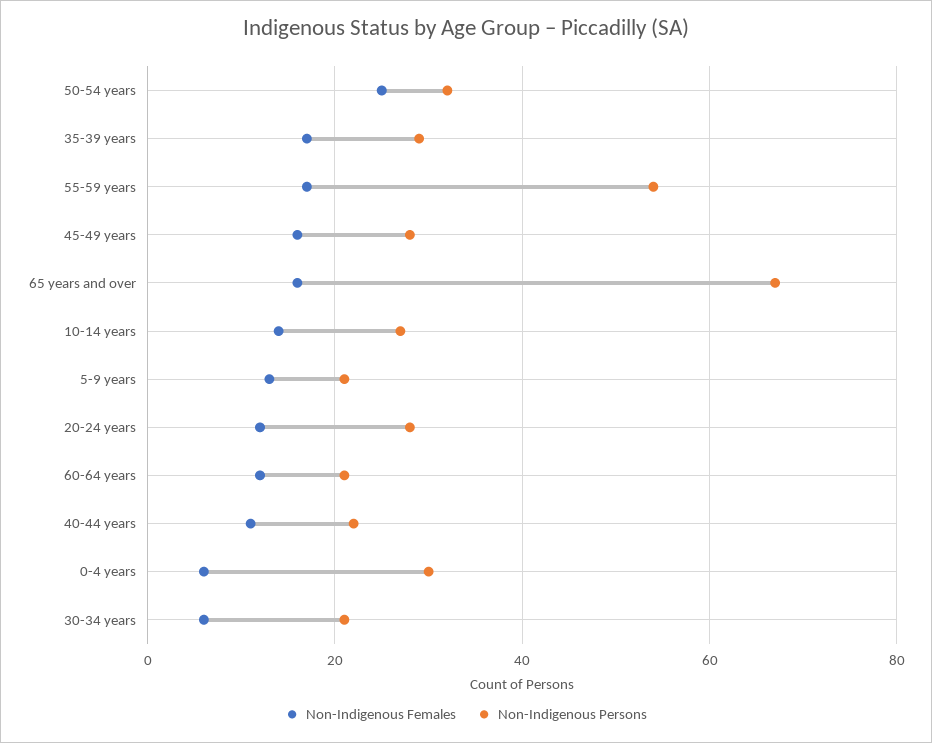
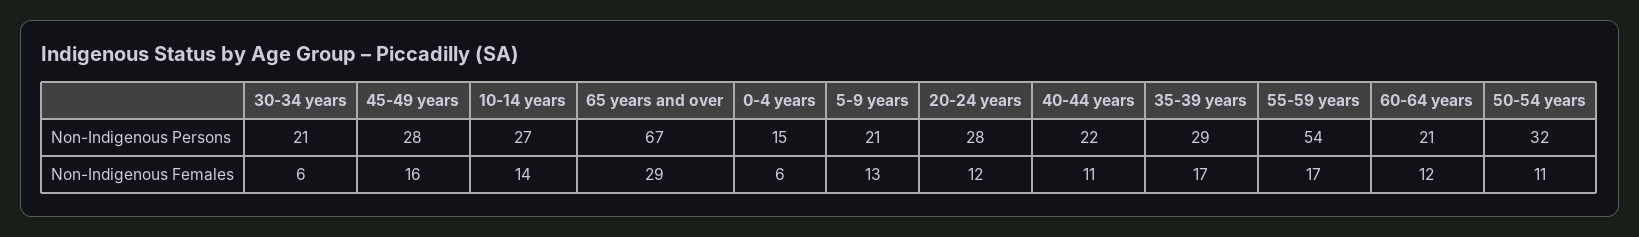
Non-Indigenous Females, 50-54 years: 25 -> 11
Non-Indigenous Females, 65 years and over: 15 -> 29
Non-Indigenous Persons, 0-4 years: 30 -> 15

